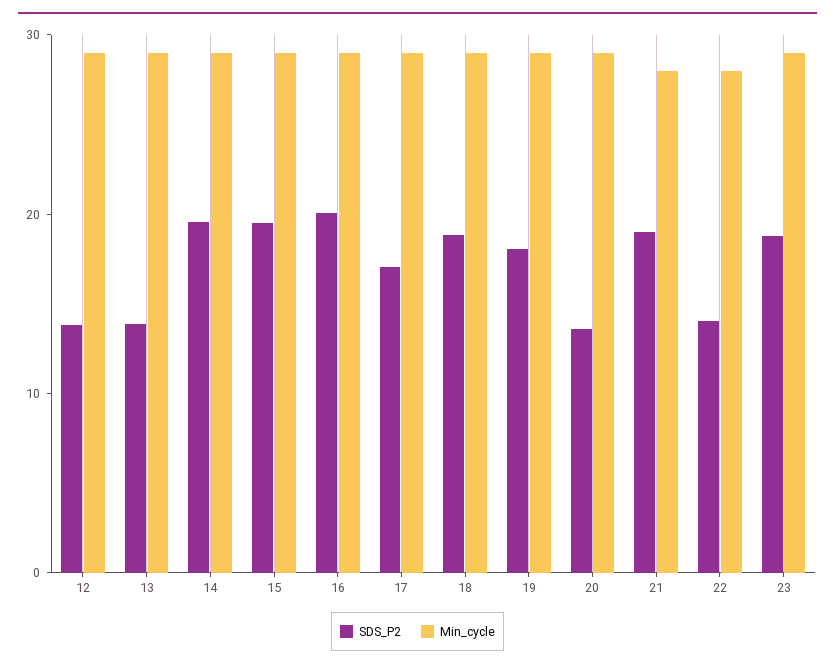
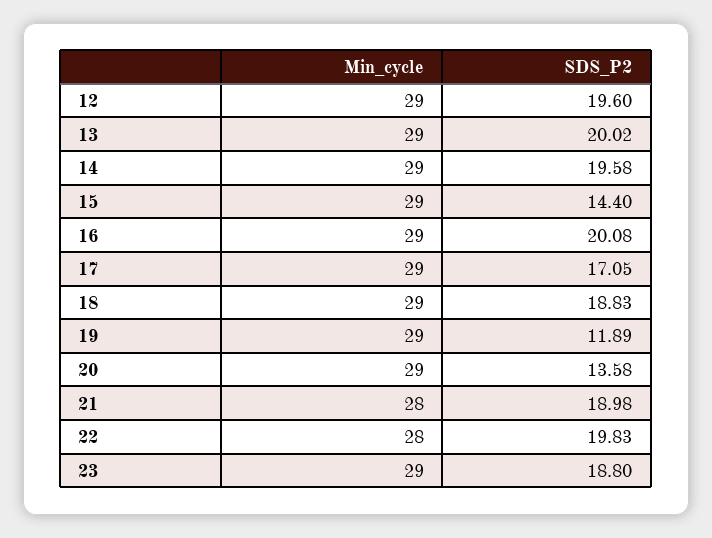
SDS_P2, 12: 14 -> 19.6
SDS_P2, 13: 14 -> 20.02
SDS_P2, 15: 20 -> 14.4
SDS_P2, 19: 18 -> 11.89
SDS_P2, 22: 14 -> 19.83

